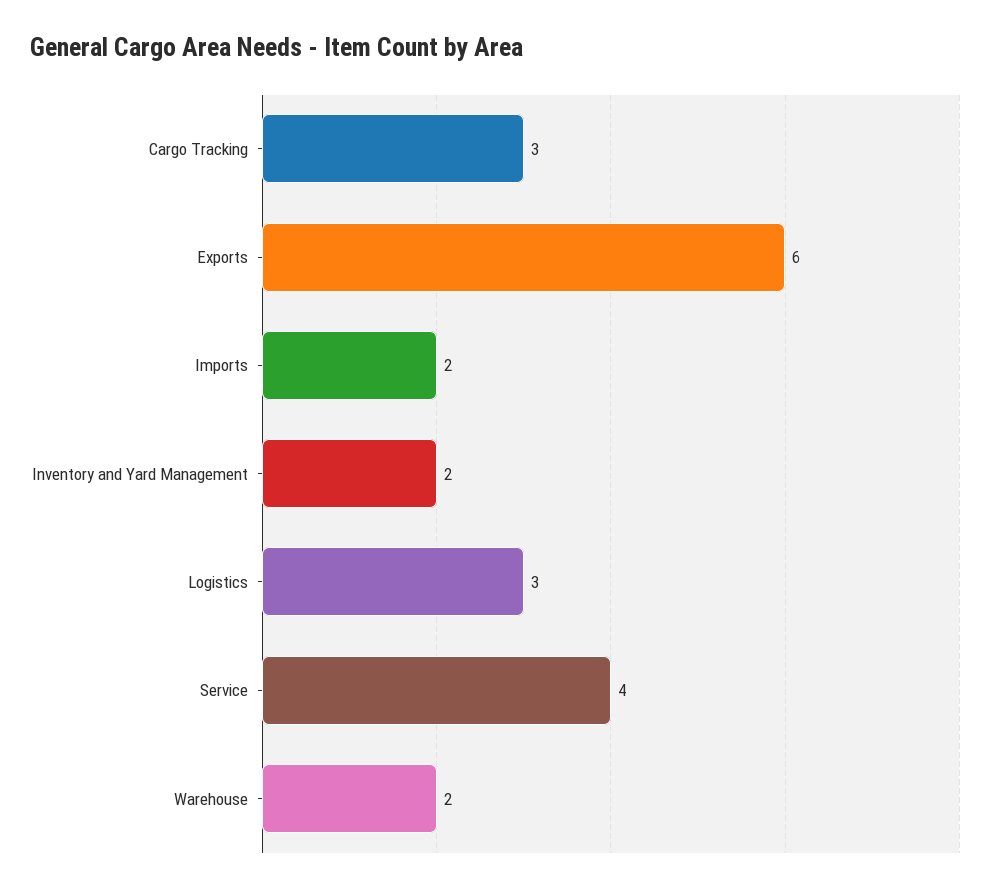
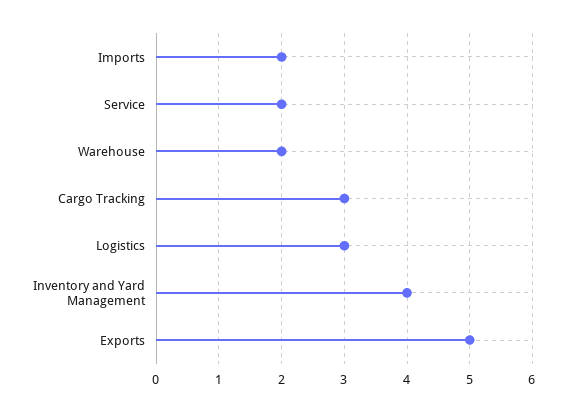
Exports: 6 -> 5
Inventory and Yard Management: 2 -> 4
Service: 4 -> 2

